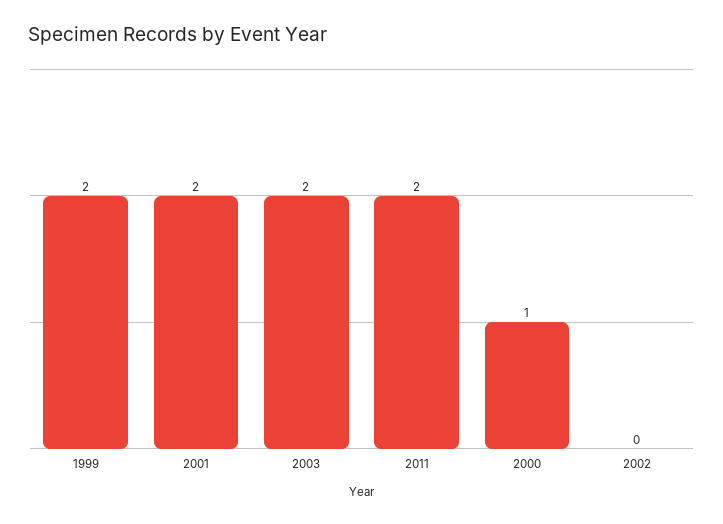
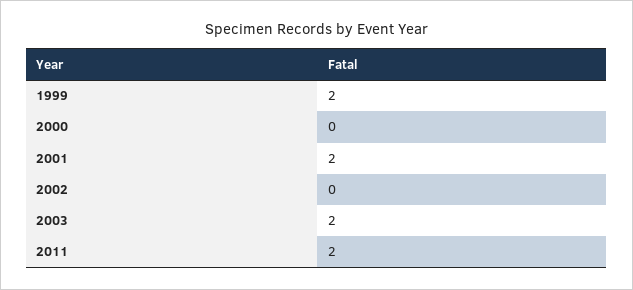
2000: 1 -> 0

